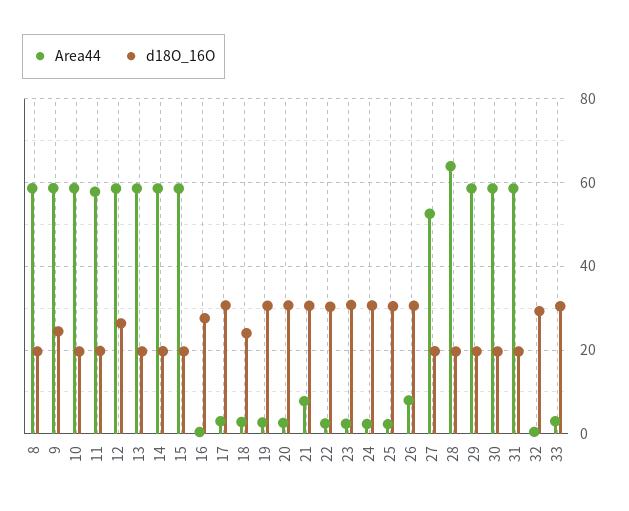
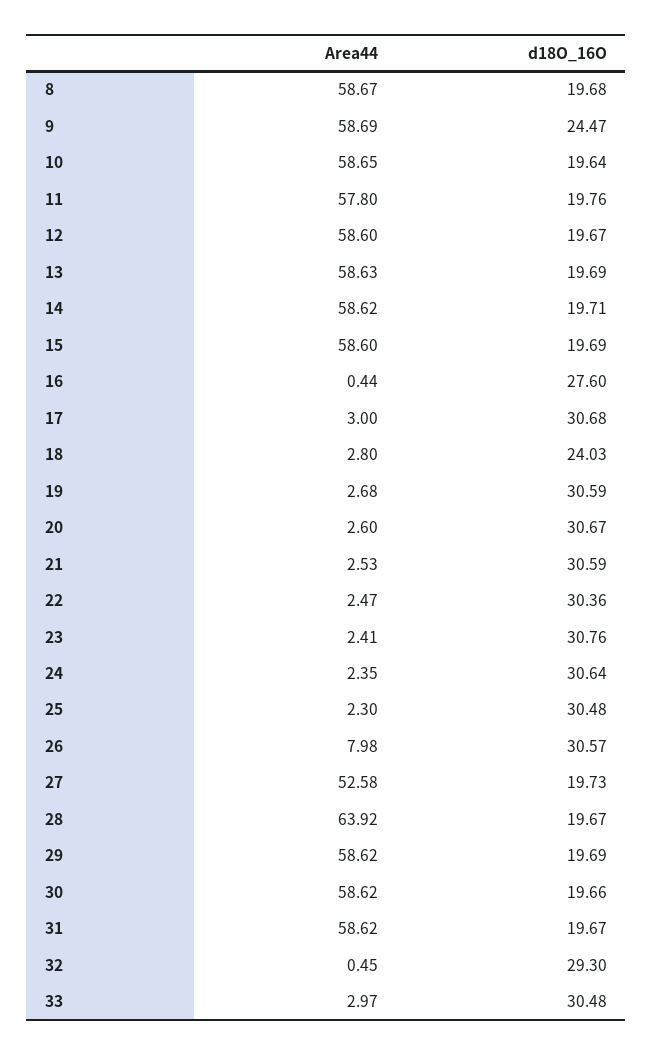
d18O_16O, 12: 26 -> 19.67
Area44, 21: 8 -> 2.53

